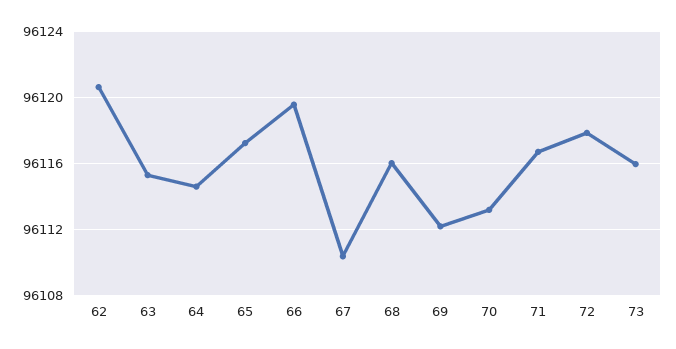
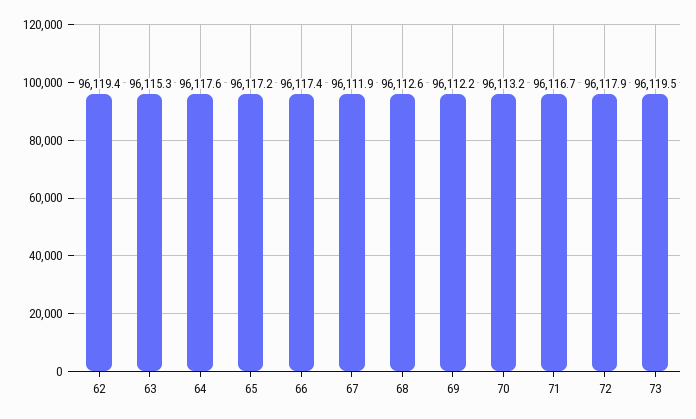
62: 96120.5 -> 96119.4
64: 96114.5 -> 96117.6
66: 96119.5 -> 96117.4
67: 96110.5 -> 96111.9
68: 96116 -> 96112.6
73: 96116 -> 96119.5

